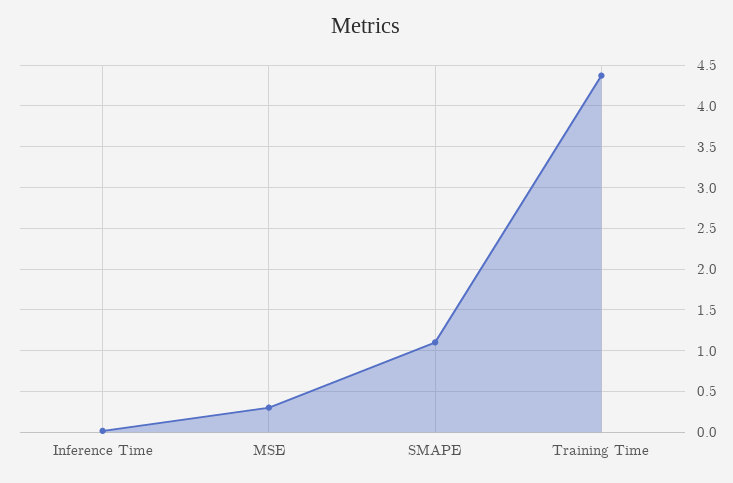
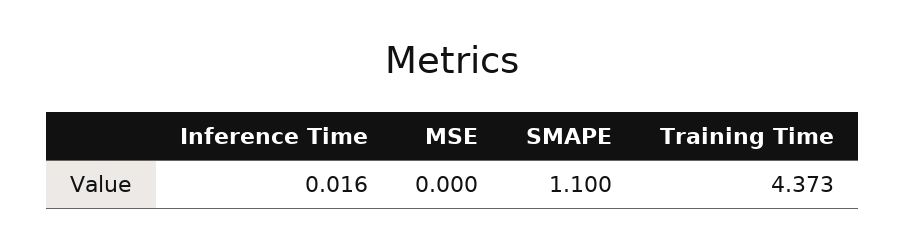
MSE: 0.3 -> 0

